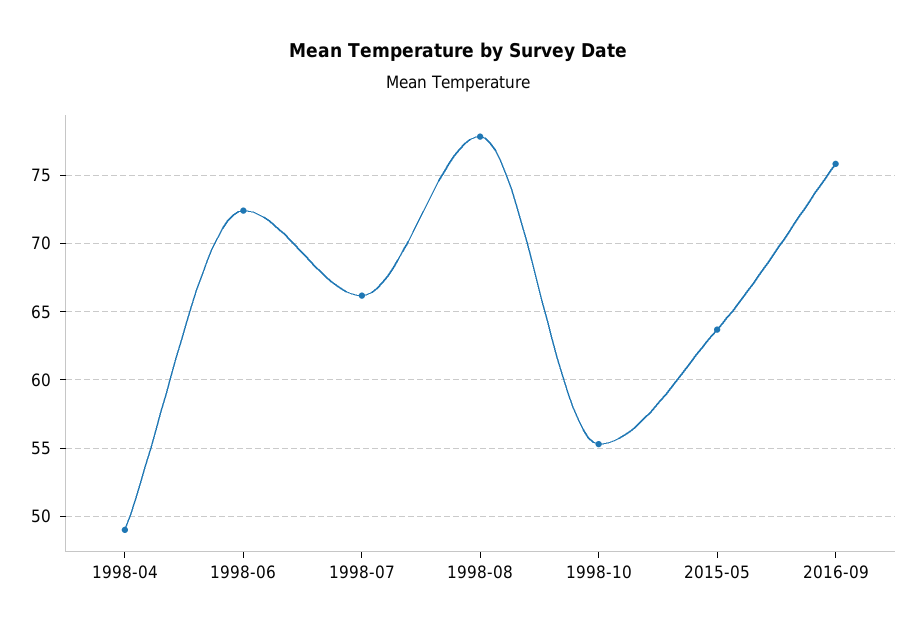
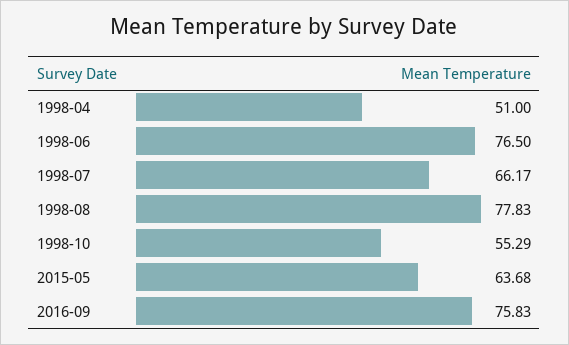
1998-04: 49 -> 51
1998-06: 72.5 -> 76.5

